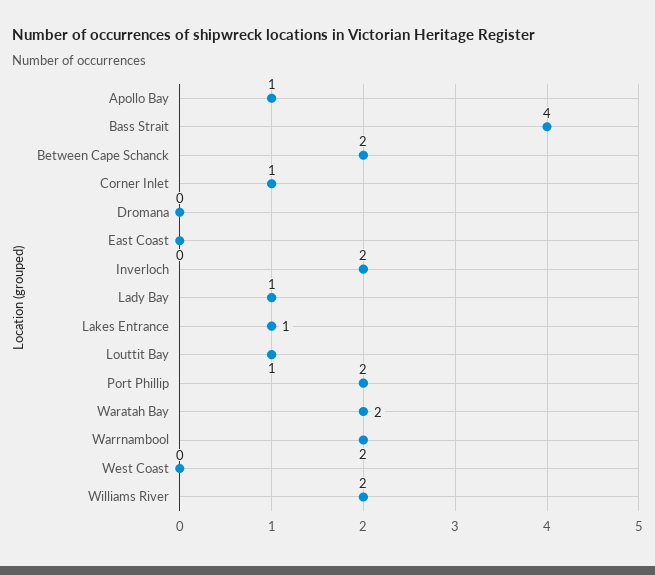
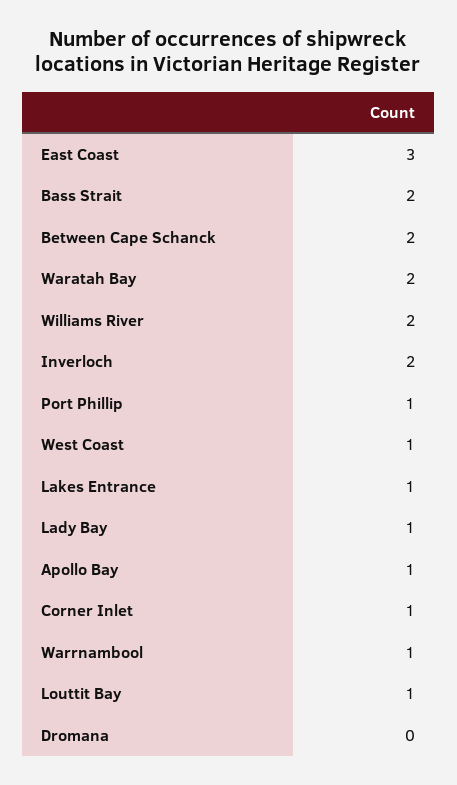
Bass Strait: 4 -> 2
East Coast: 0 -> 3
Port Phillip: 2 -> 1
Warrnambool: 2 -> 1
West Coast: 0 -> 1

